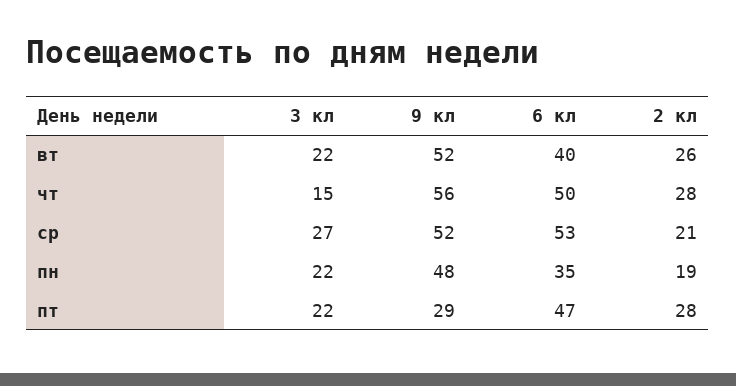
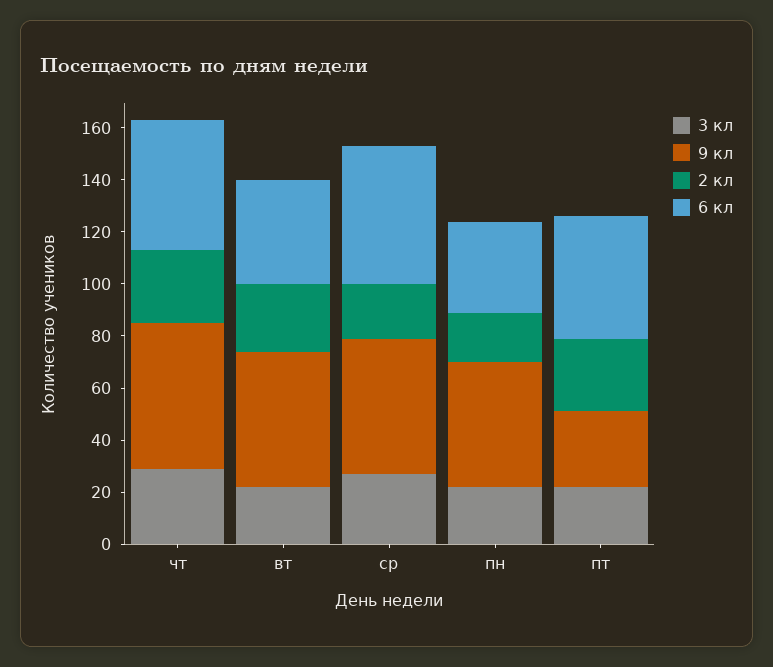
3 кл, чт: 15 -> 30

